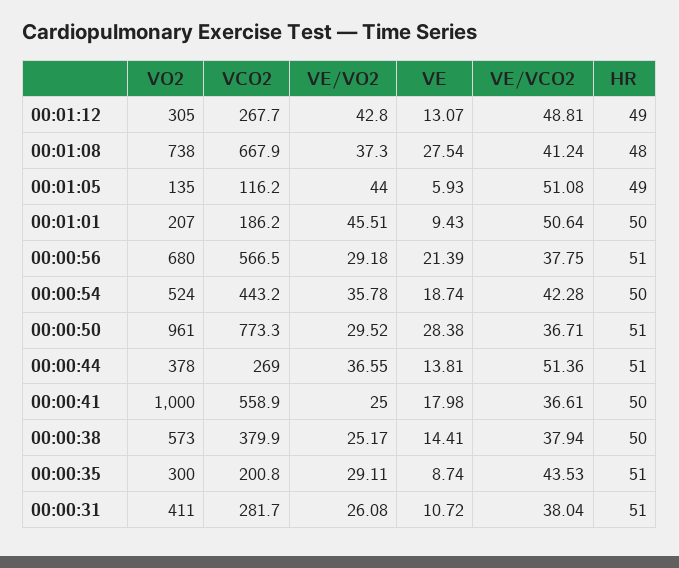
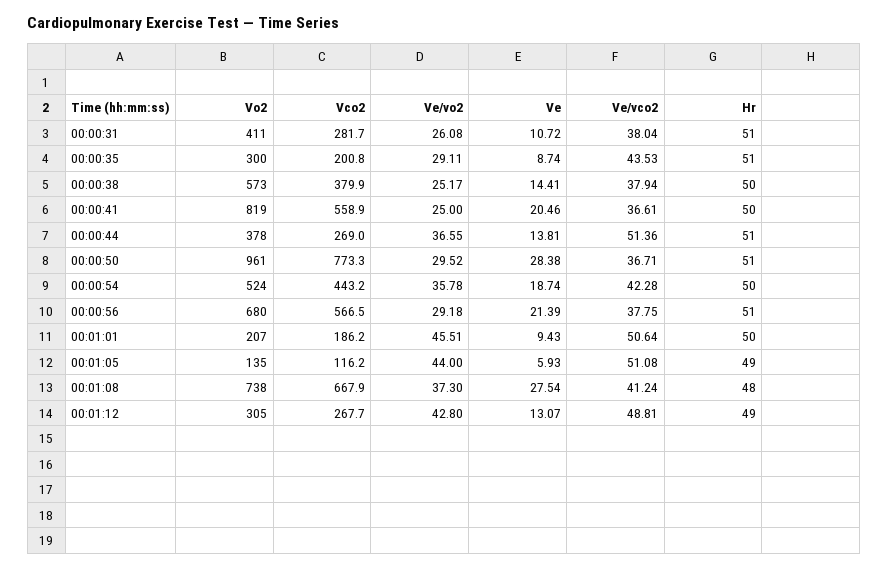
VO2, 00:00:41: 1000 -> 819
VE, 00:00:41: 17.98 -> 20.46

